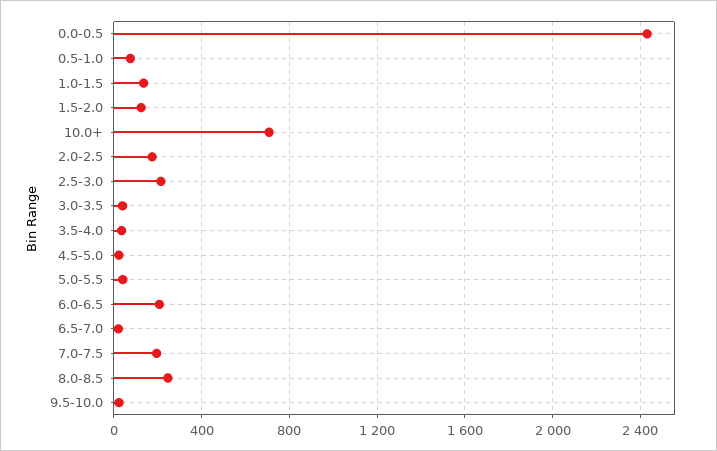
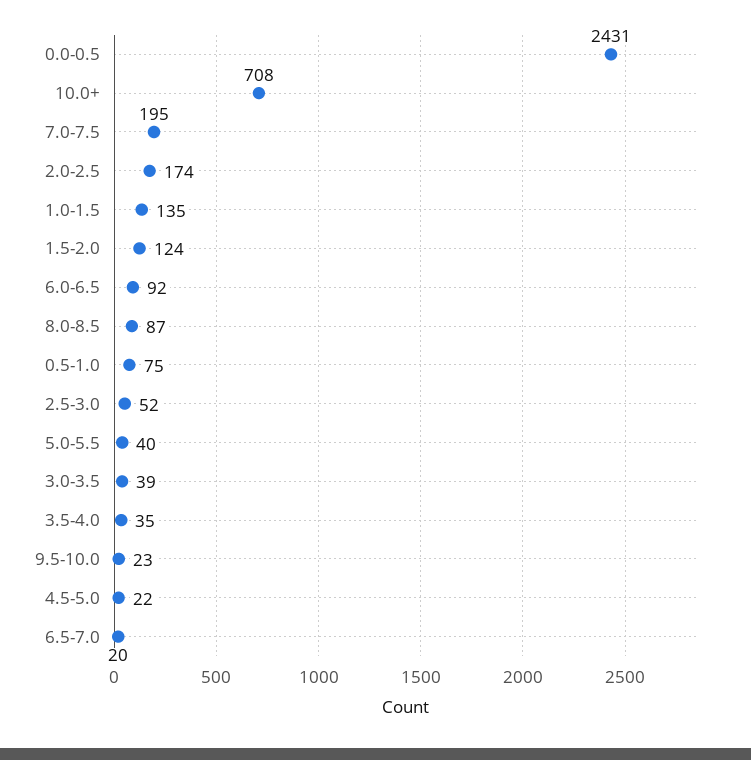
2.5-3.0: 200 -> 52
6.0-6.5: 200 -> 92
8.0-8.5: 250 -> 87

